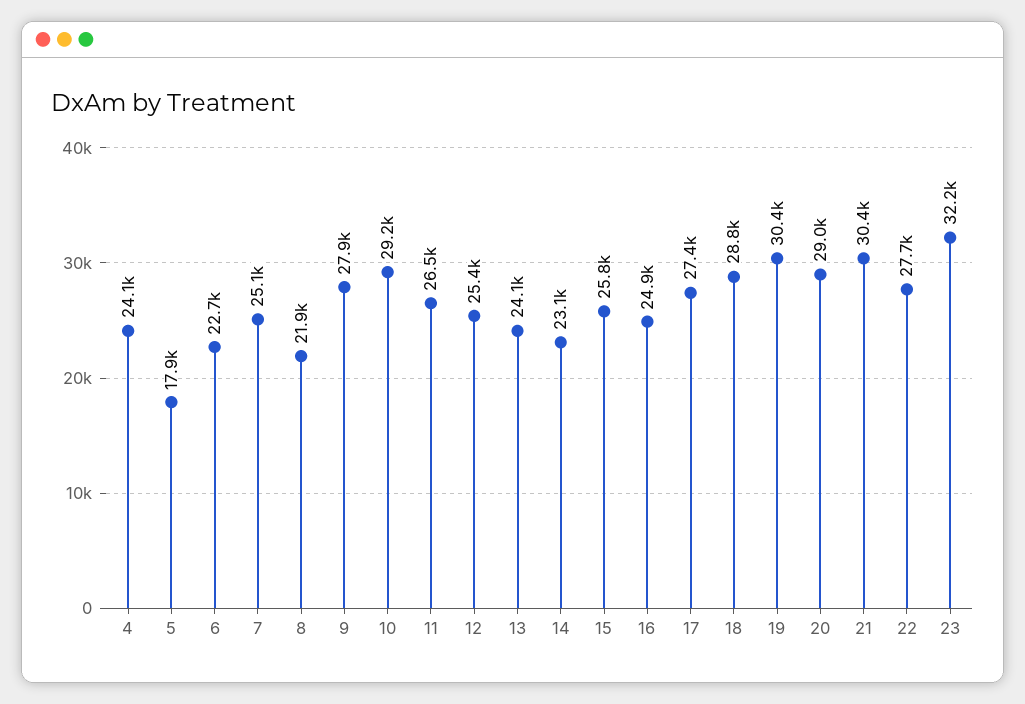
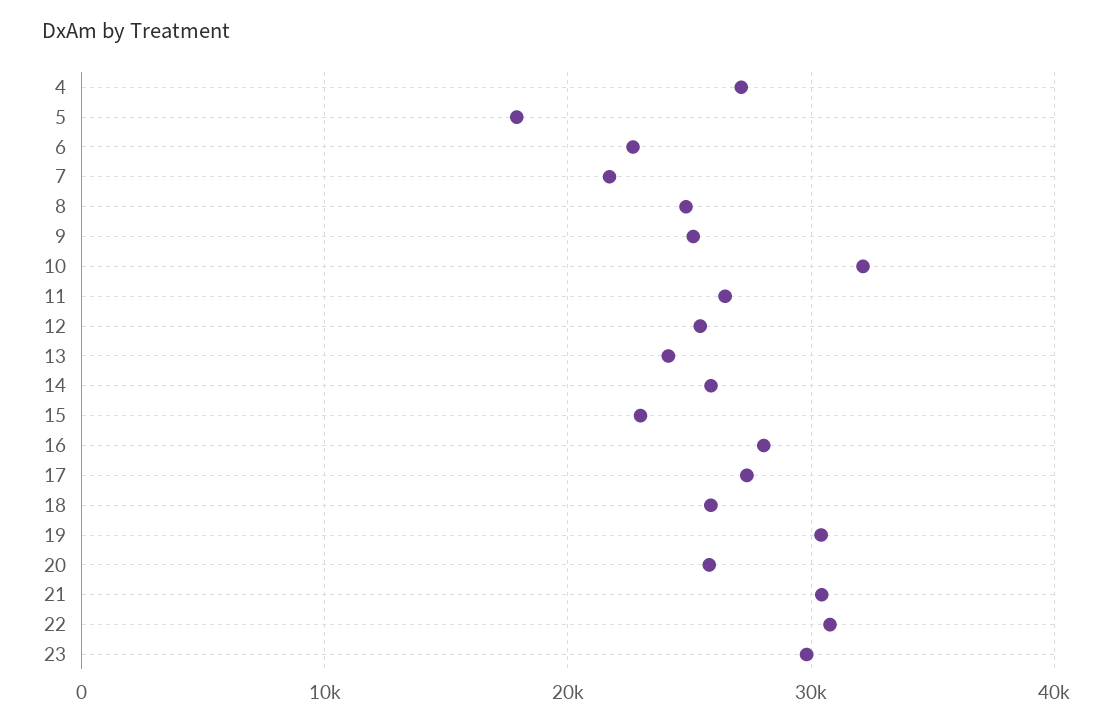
4: 24100 -> 27000
7: 25100 -> 22000
8: 21900 -> 25000
9: 27900 -> 25000
10: 29200 -> 32000
14: 23100 -> 26000
15: 25800 -> 23000
16: 24900 -> 28000
18: 28800 -> 26000
20: 29000 -> 26000
22: 27700 -> 31000
23: 32200 -> 30000

